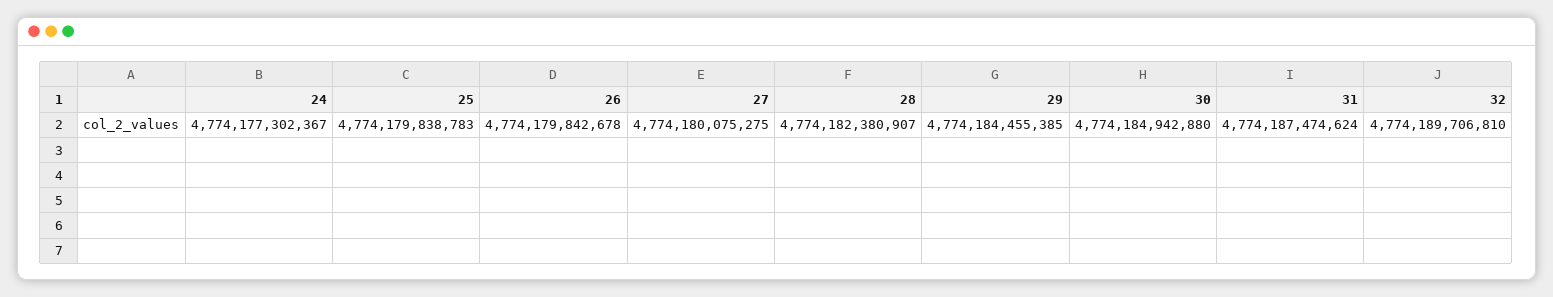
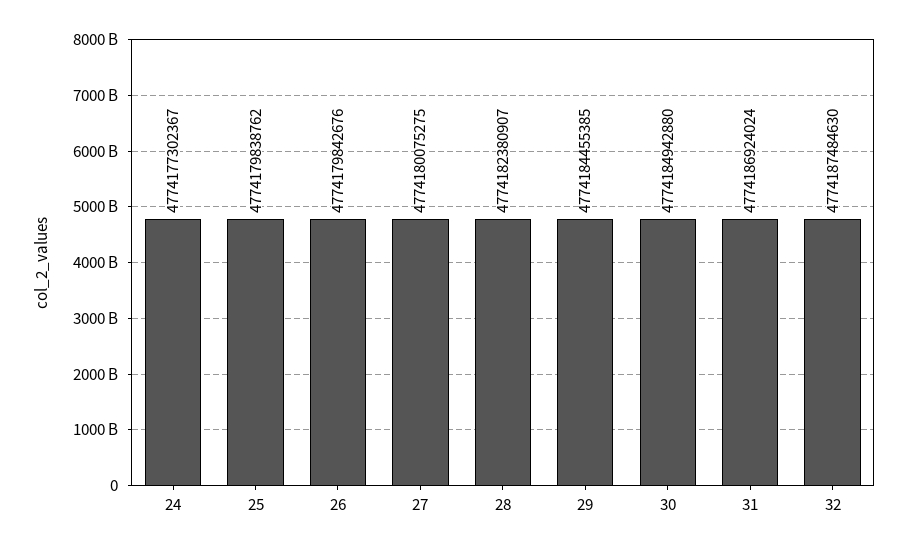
25: 4774179838783 -> 4774179838762
26: 4774179842678 -> 4774179842676
31: 4774187474624 -> 4774186924024
32: 4774189706810 -> 4774187484630

